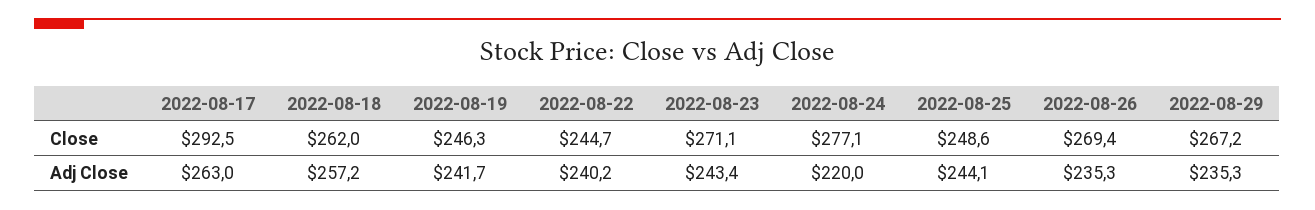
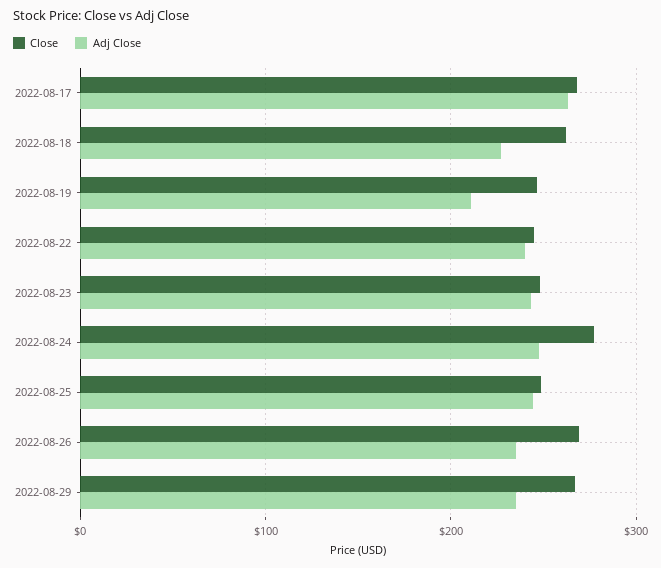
Close, 2022-08-17: 292.5 -> 270
Close, 2022-08-23: 271.1 -> 250
Adj Close, 2022-08-18: 257.2 -> 230
Adj Close, 2022-08-19: 241.7 -> 210
Adj Close, 2022-08-24: 220 -> 250

